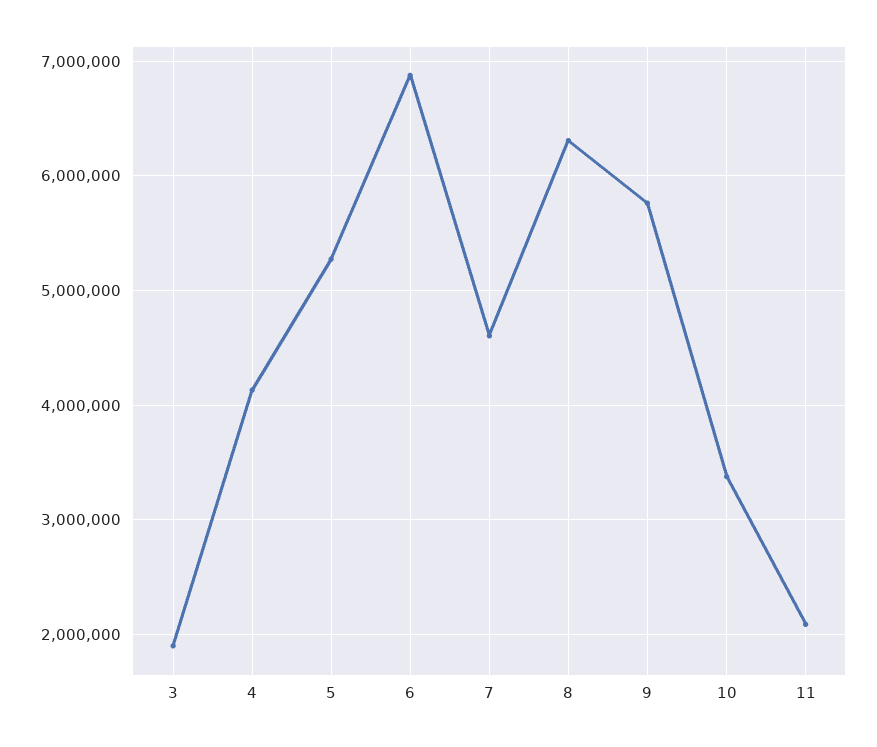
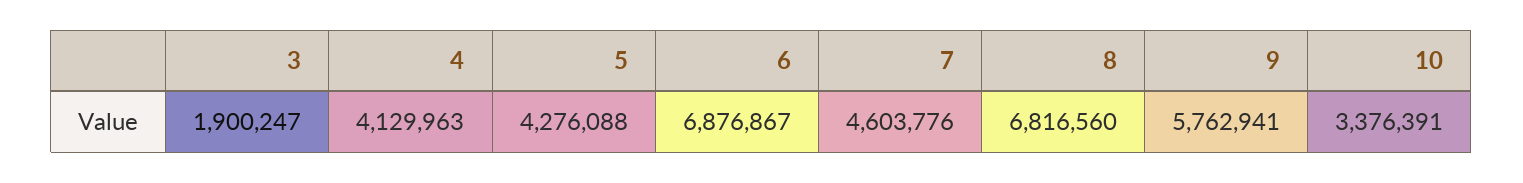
5: 5300000 -> 4276088
8: 6300000 -> 6816560
11: 2100000 -> none

